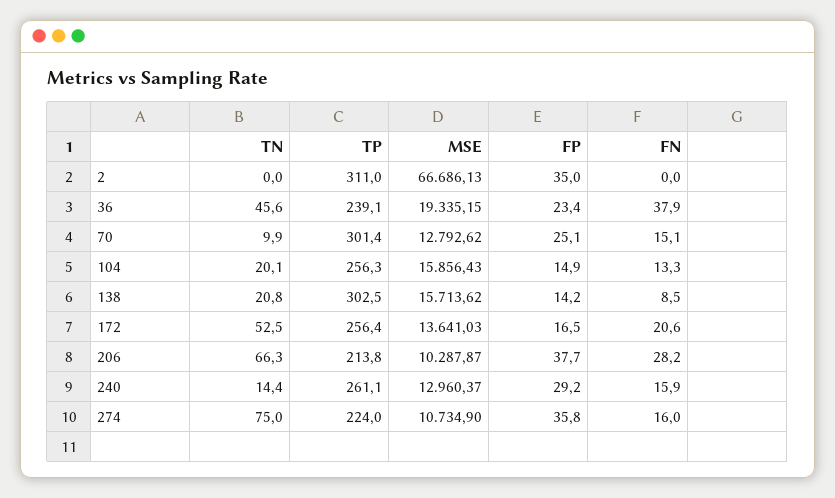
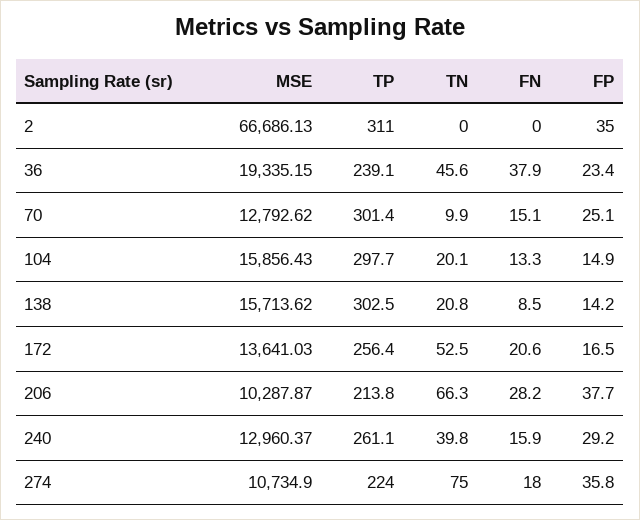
TP, 104: 256.3 -> 297.7
TN, 240: 14.4 -> 39.8
FN, 274: 16 -> 18

